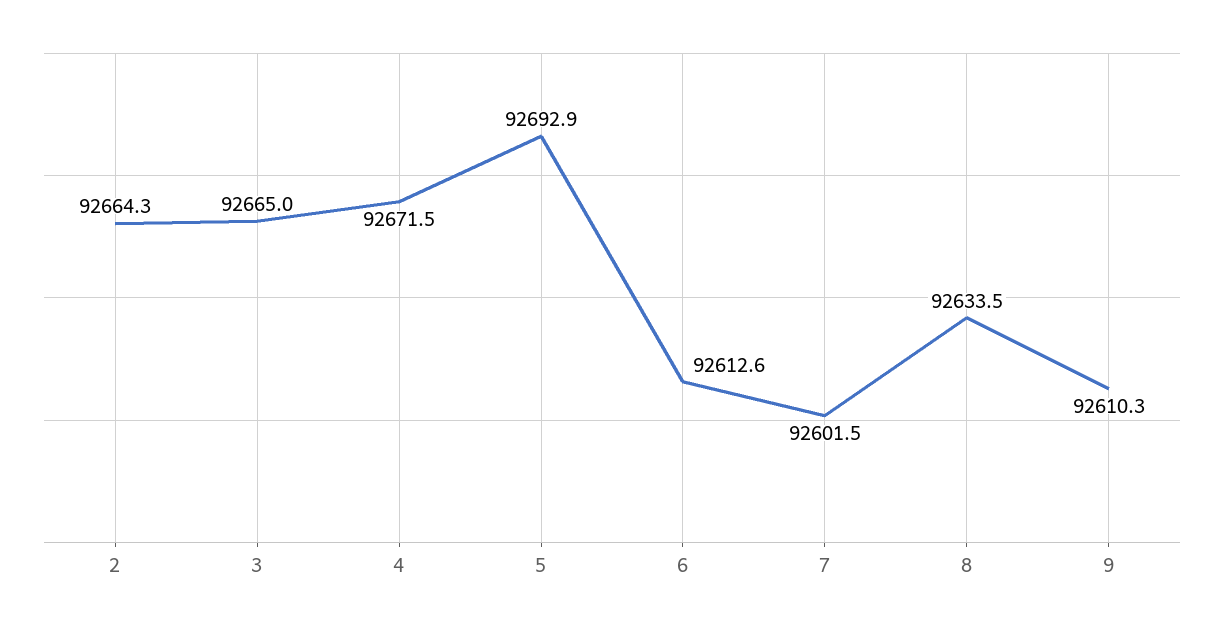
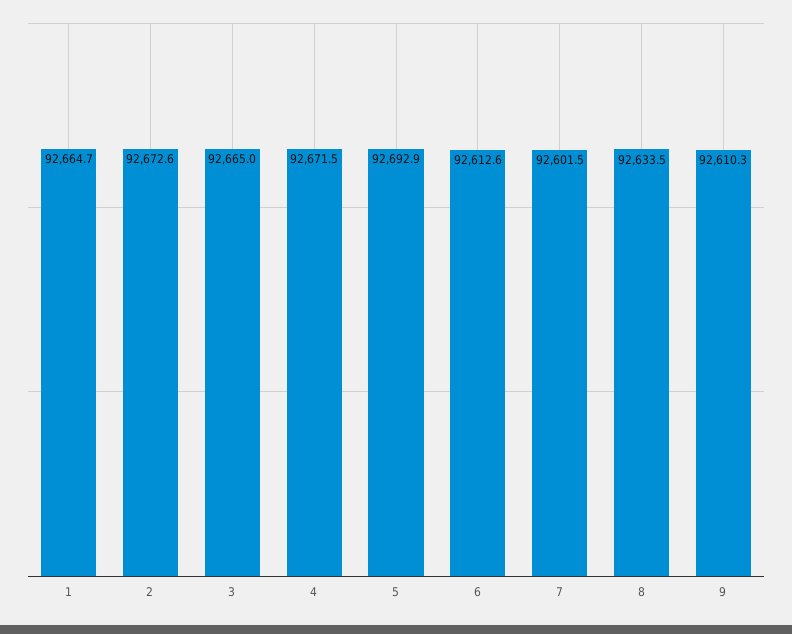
2: 92664.3 -> 92672.6
1: none -> 92664.7

